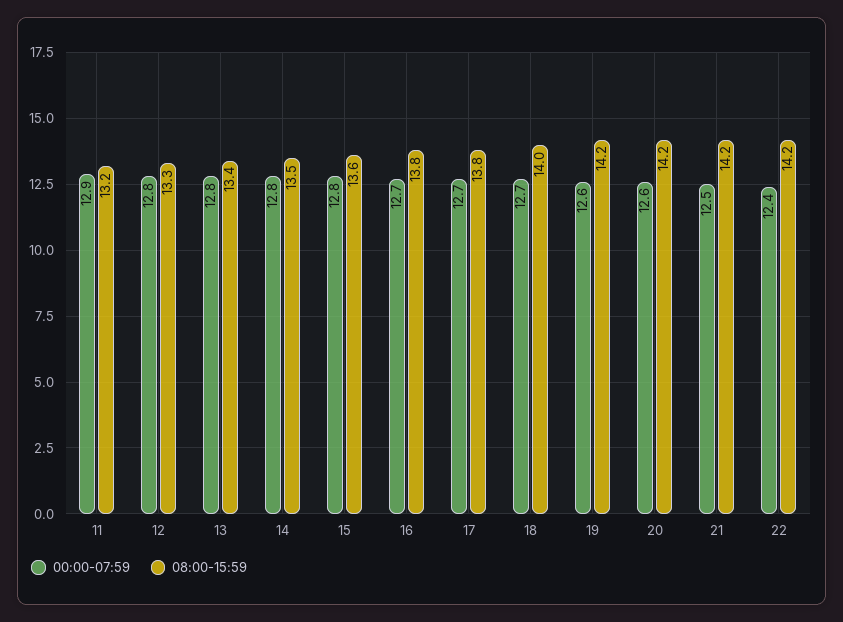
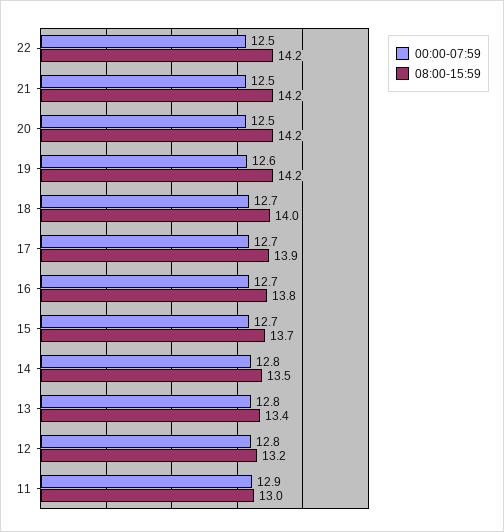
08:00-15:59, 11: 13.2 -> 13
08:00-15:59, 12: 13.3 -> 13.2
00:00-07:59, 15: 12.8 -> 12.7
08:00-15:59, 15: 13.6 -> 13.7
08:00-15:59, 17: 13.8 -> 13.9
00:00-07:59, 20: 12.6 -> 12.5
00:00-07:59, 22: 12.4 -> 12.5

